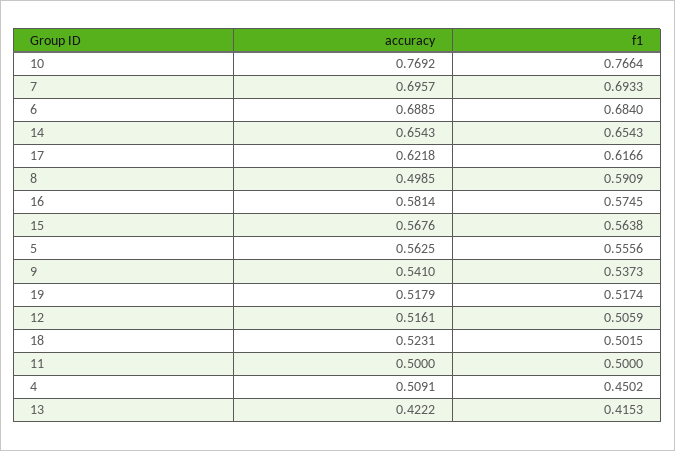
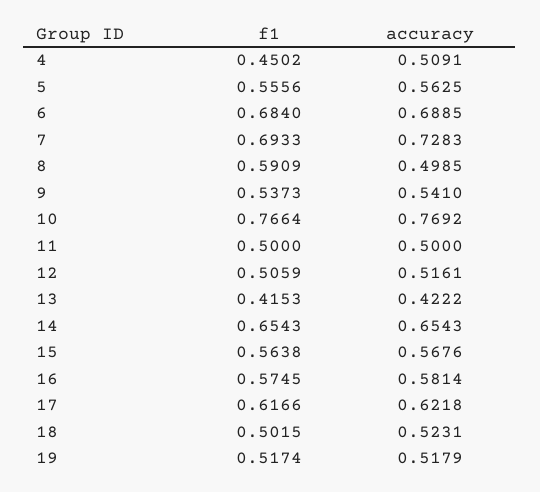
accuracy, 7: 0.6957 -> 0.7283

